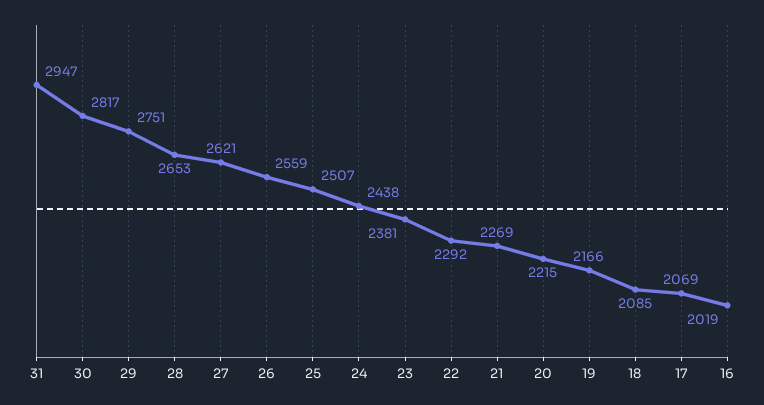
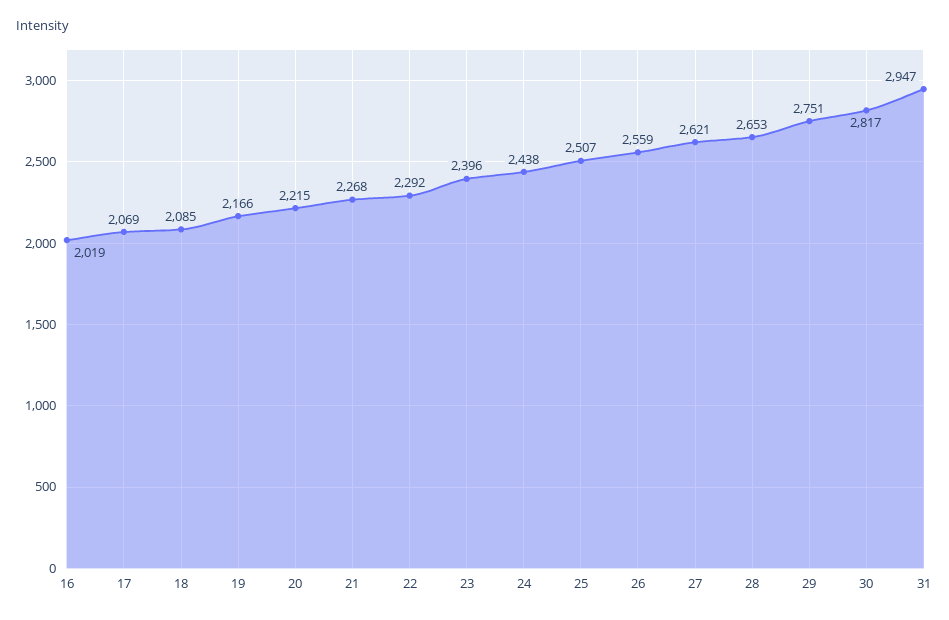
23: 2381 -> 2396
21: 2269 -> 2268

